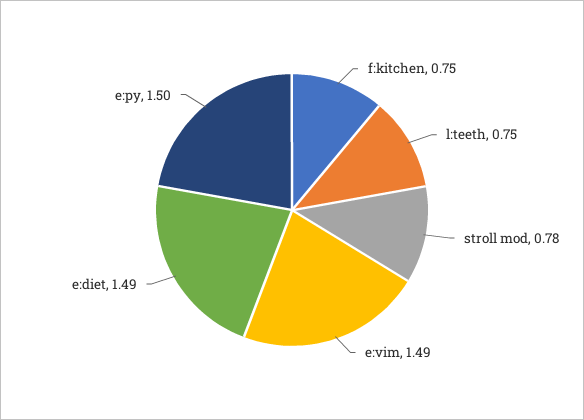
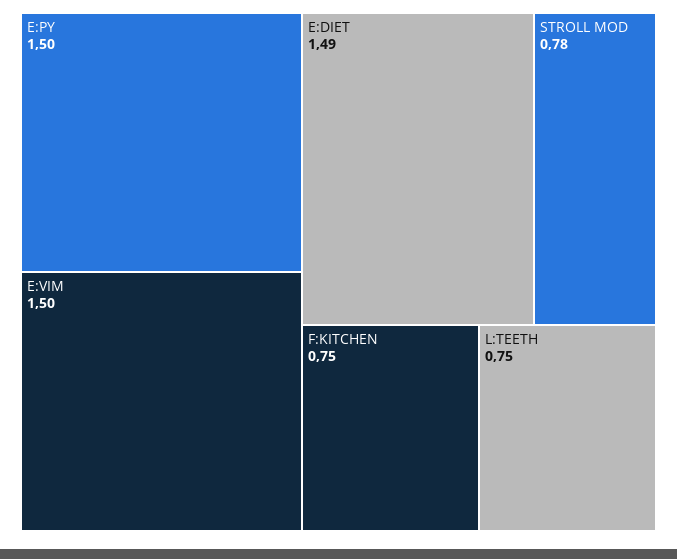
e:vim: 1.49 -> 1.5

